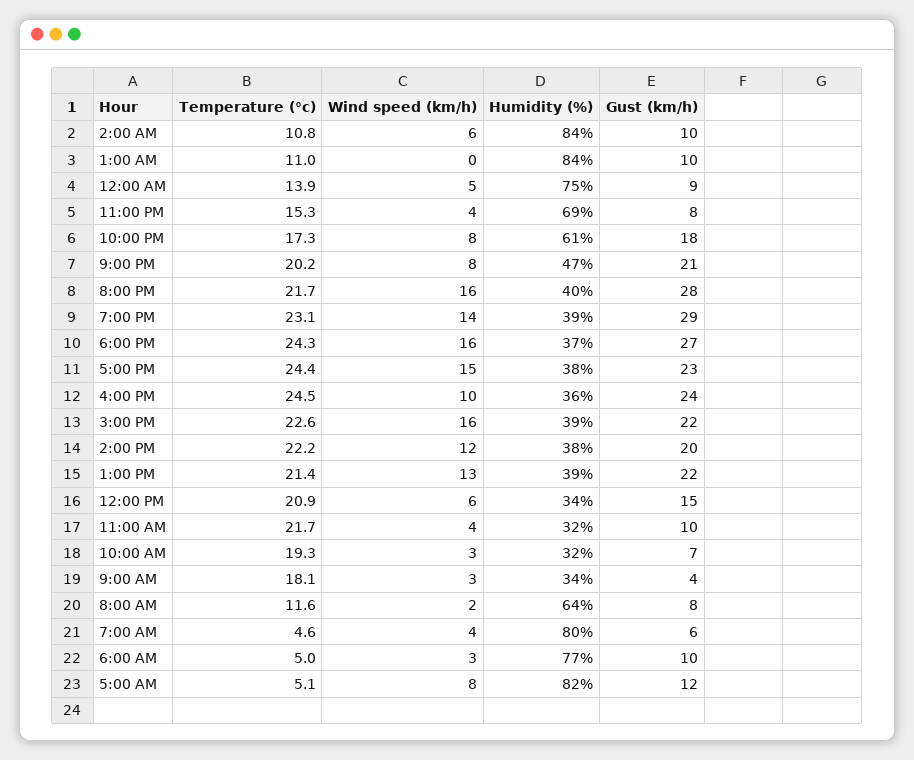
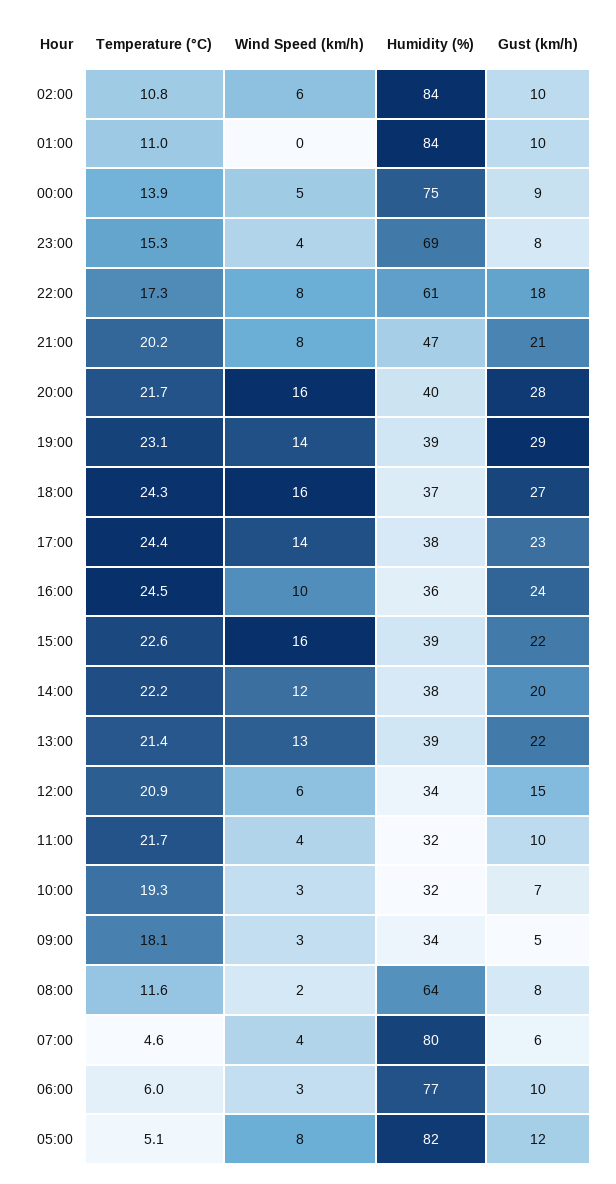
Wind speed (km/h), 5:00 PM: 15 -> 14
Gust (km/h), 9:00 AM: 4 -> 5
Temperature (°c), 6:00 AM: 5 -> 6

